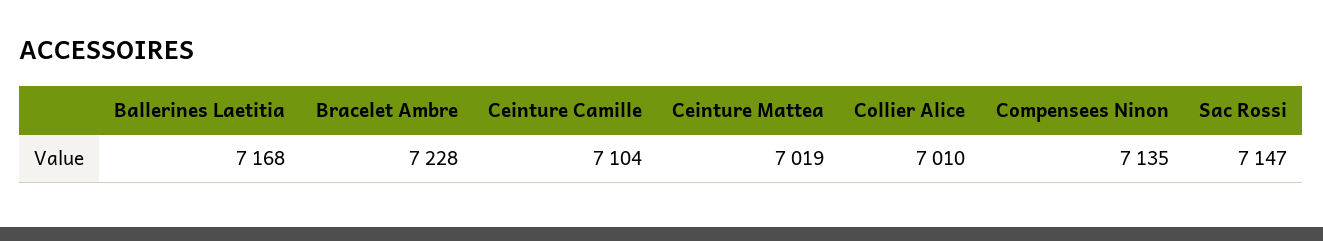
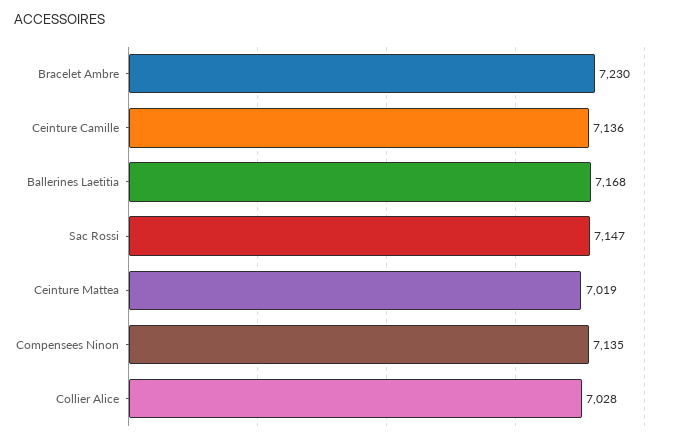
Bracelet Ambre: 7228 -> 7230
Ceinture Camille: 7104 -> 7136
Collier Alice: 7010 -> 7028

